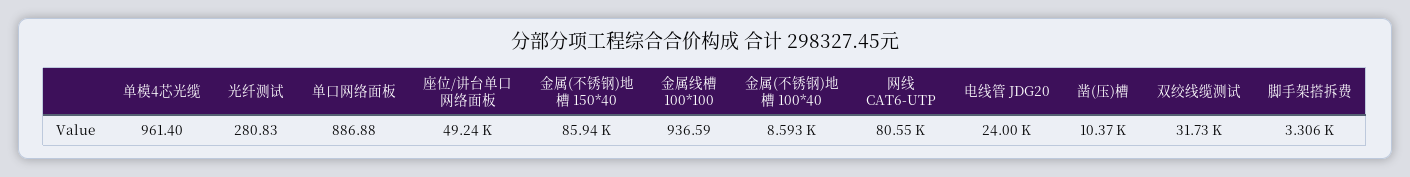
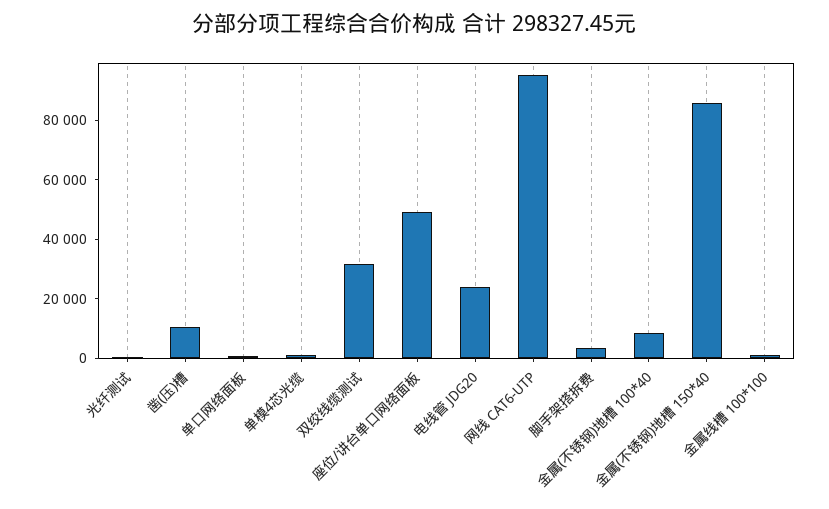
网线 CAT6-UTP: 80550 -> 95000

